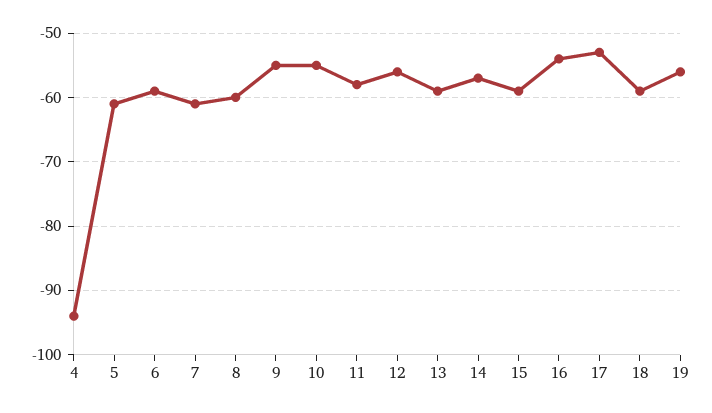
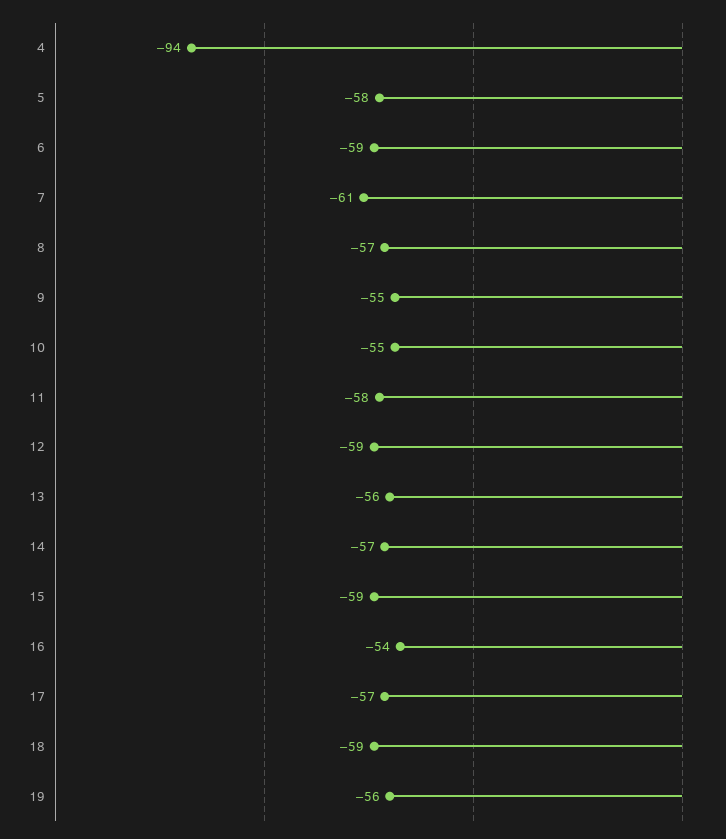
5: -61 -> -58
8: -60 -> -57
12: -56 -> -59
13: -59 -> -56
17: -53 -> -57

